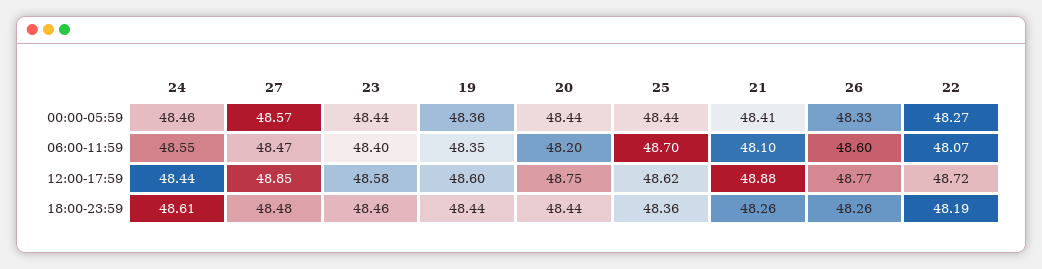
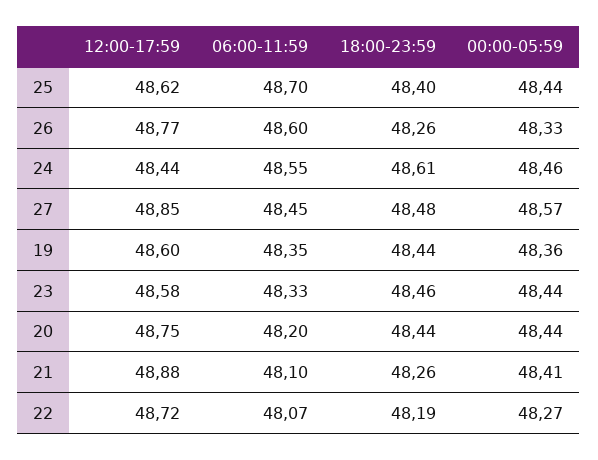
27, 06:00-11:59: 48.47 -> 48.45
23, 06:00-11:59: 48.4 -> 48.33
25, 18:00-23:59: 48.36 -> 48.4

